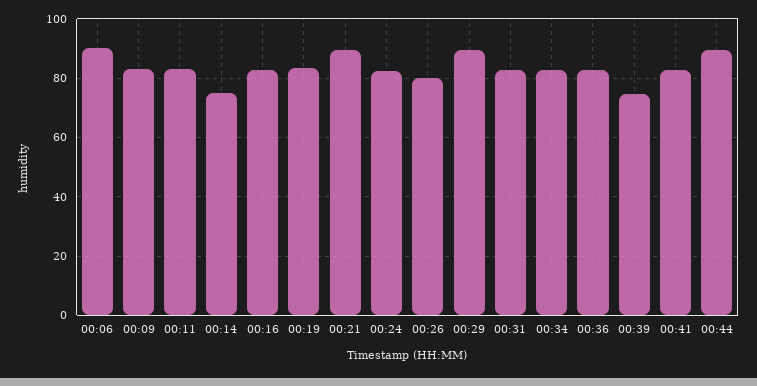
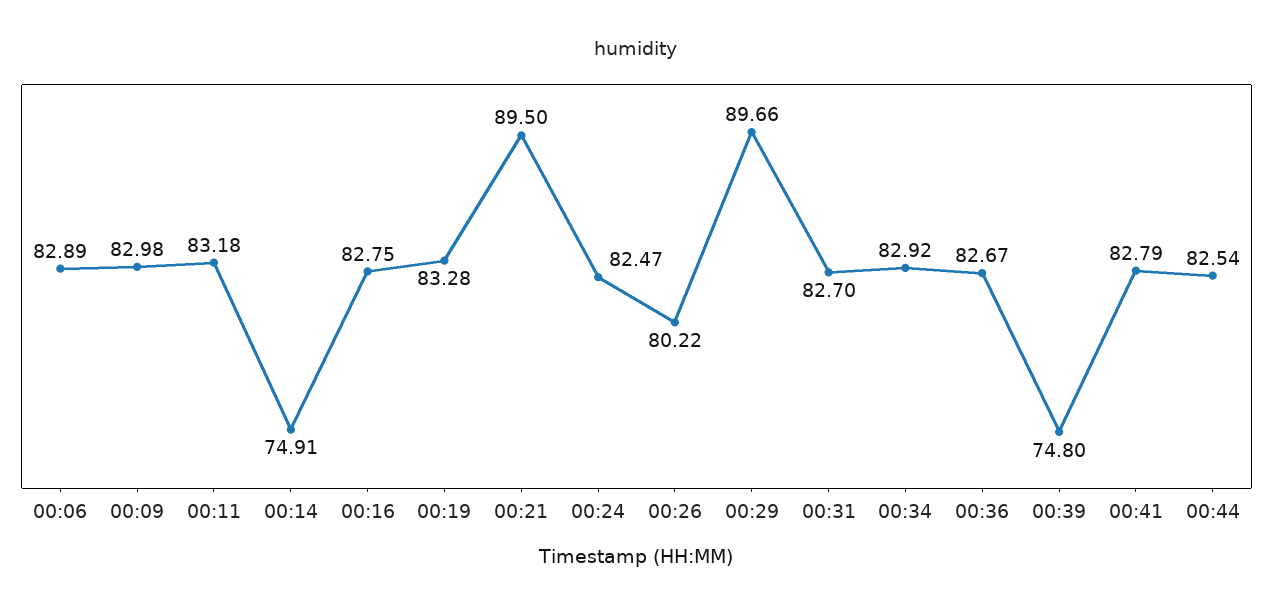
00:06: 90 -> 82.89
00:44: 90 -> 82.54

